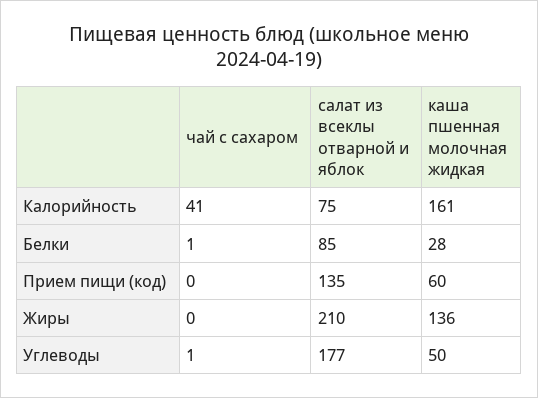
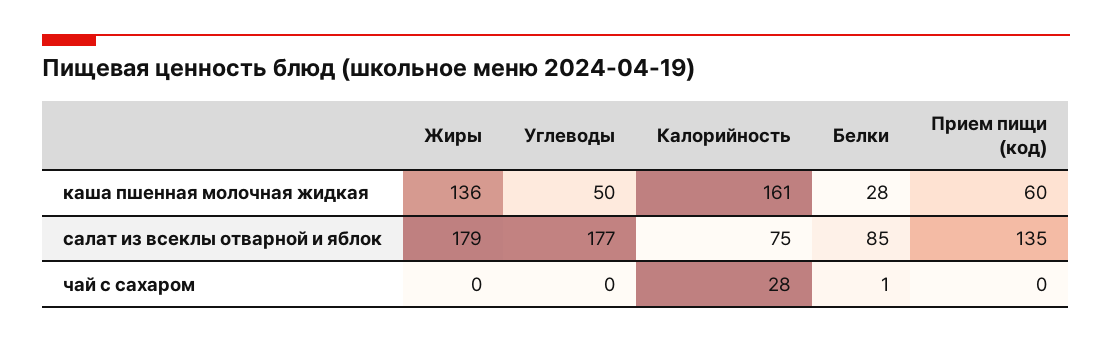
чай с сахаром, Калорийность: 41 -> 28
салат из всеклы отварной и яблок, Жиры: 210 -> 179
чай с сахаром, Углеводы: 1 -> 0

